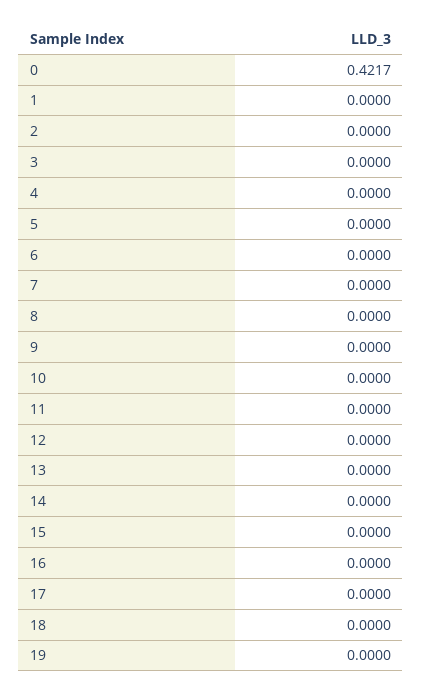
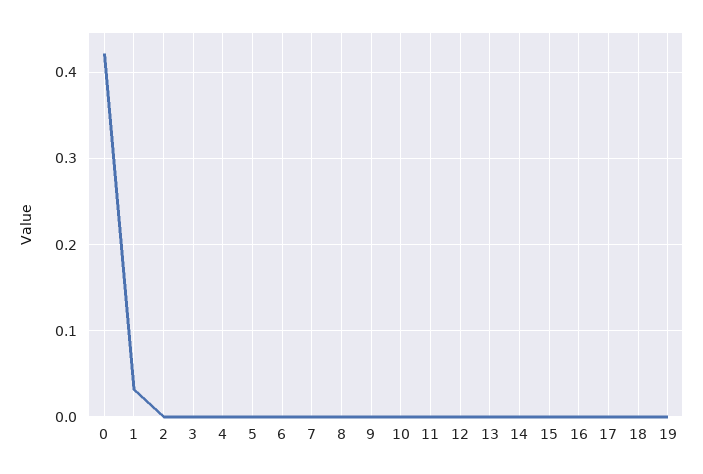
1: 0 -> 0.03

